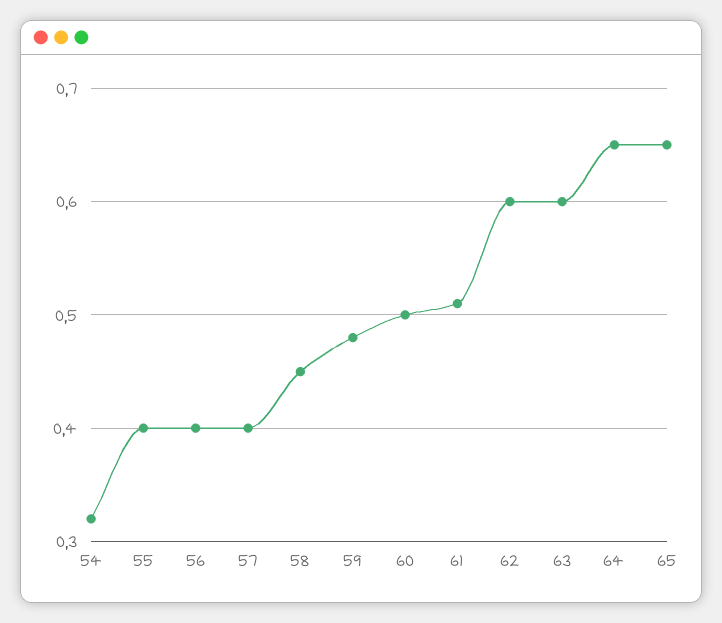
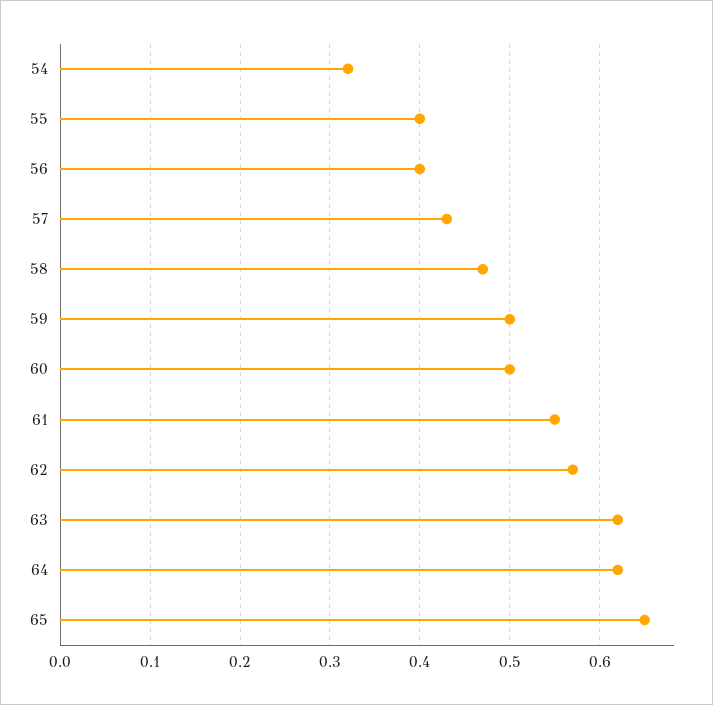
57: 0.4 -> 0.43
58: 0.45 -> 0.47
59: 0.48 -> 0.5
61: 0.51 -> 0.55
62: 0.6 -> 0.57
63: 0.6 -> 0.62
64: 0.65 -> 0.62

